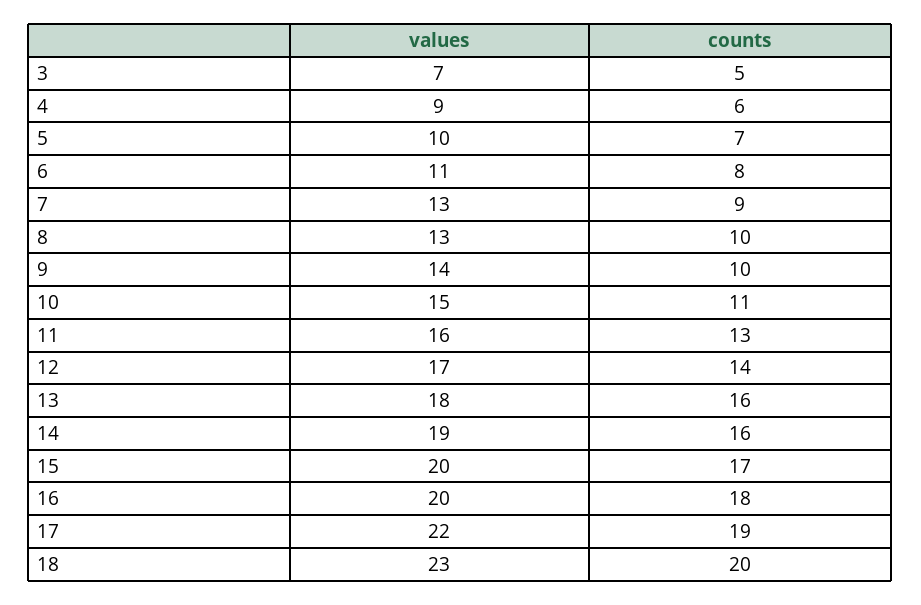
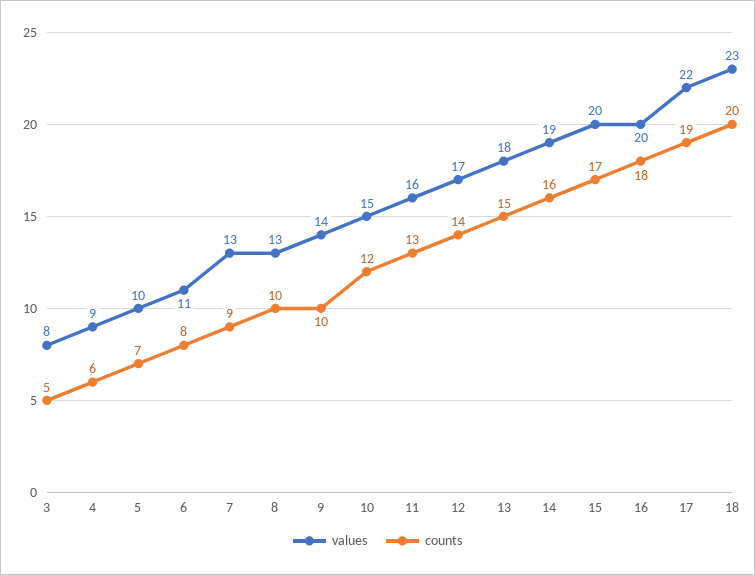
values, 3: 7 -> 8
counts, 10: 11 -> 12
counts, 13: 16 -> 15

